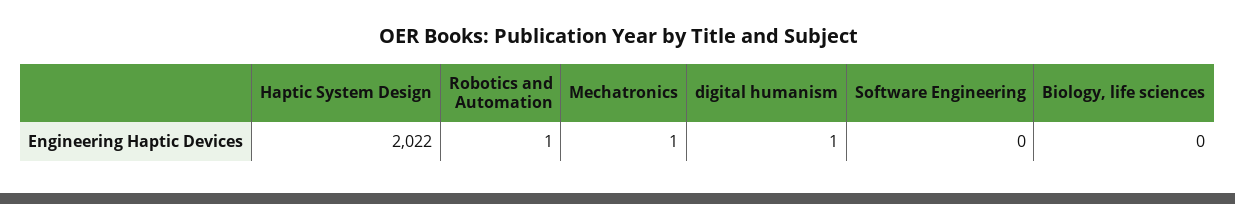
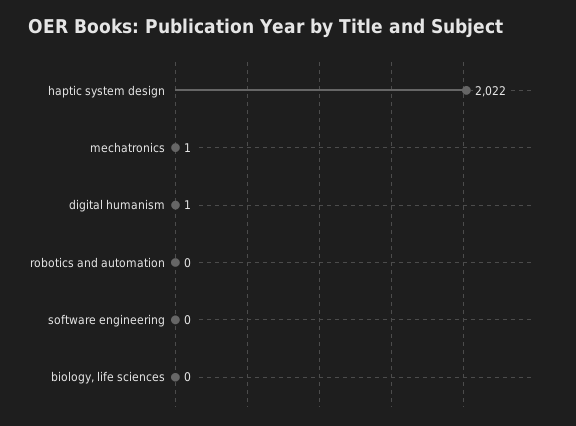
Robotics and Automation: 1 -> 0

